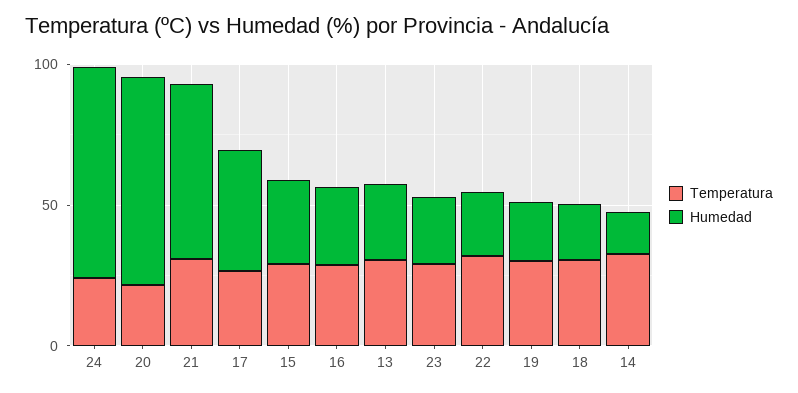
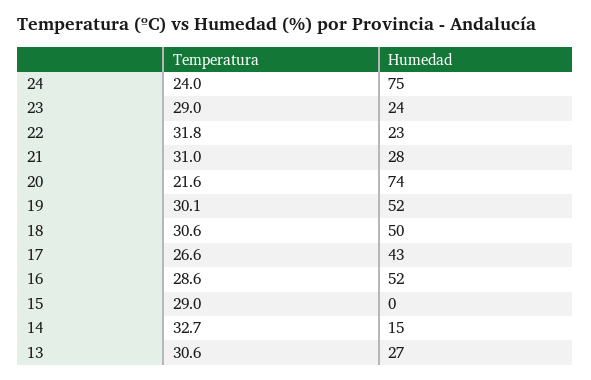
Humedad, 21: 60 -> 28
Humedad, 15: 30 -> 0
Humedad, 16: 30 -> 52
Humedad, 19: 20 -> 52
Humedad, 18: 20 -> 50

